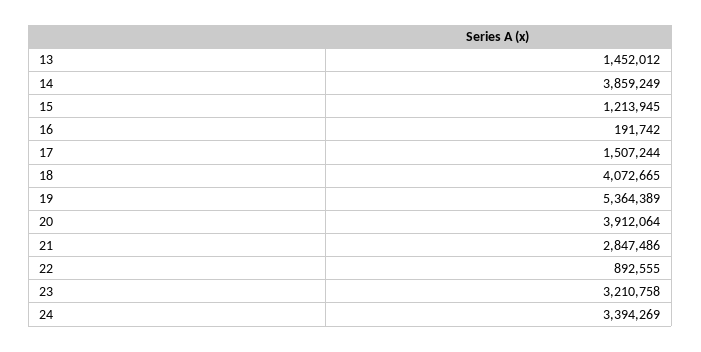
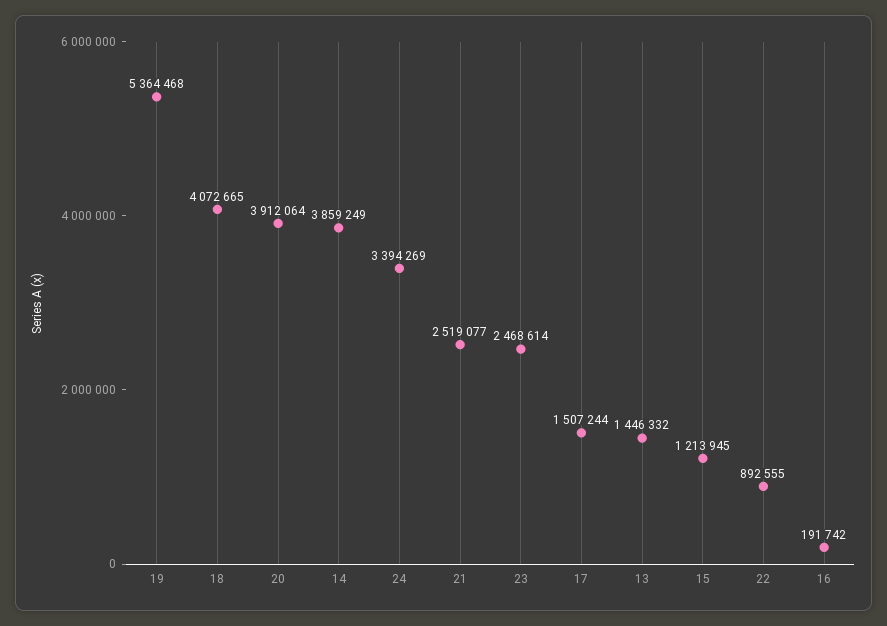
13: 1452012 -> 1446332
19: 5364389 -> 5364468
21: 2847486 -> 2519077
23: 3210758 -> 2468614

